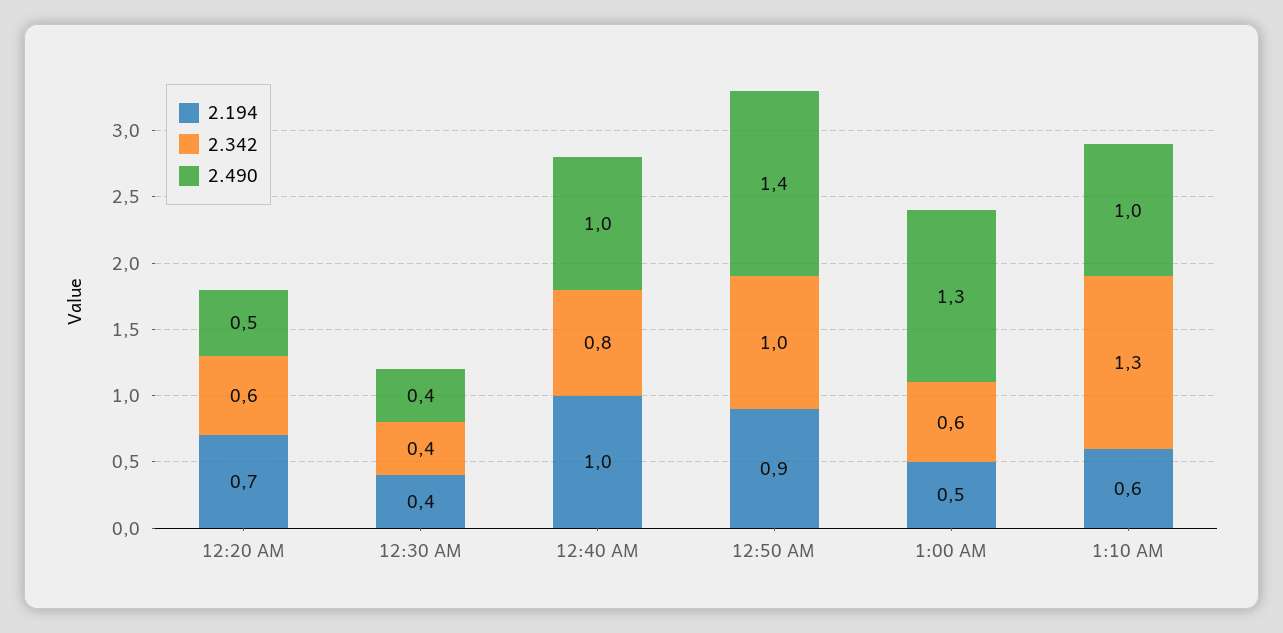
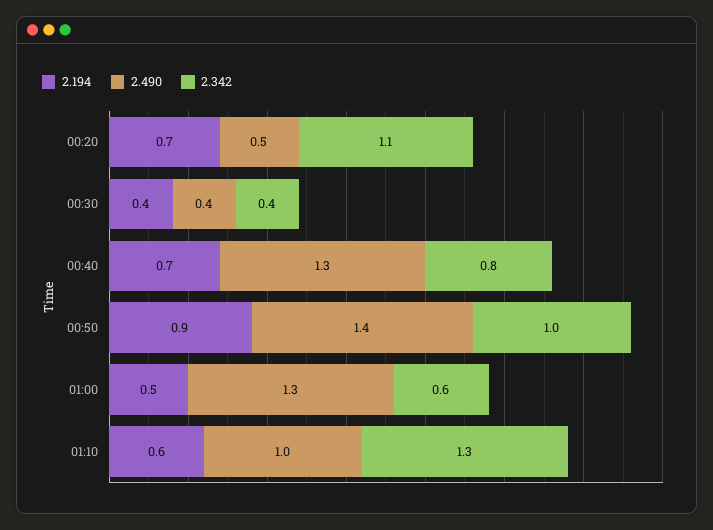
2.342, 12:20 AM: 0.6 -> 1.1
2.194, 12:40 AM: 1 -> 0.7
2.490, 12:40 AM: 1 -> 1.3

